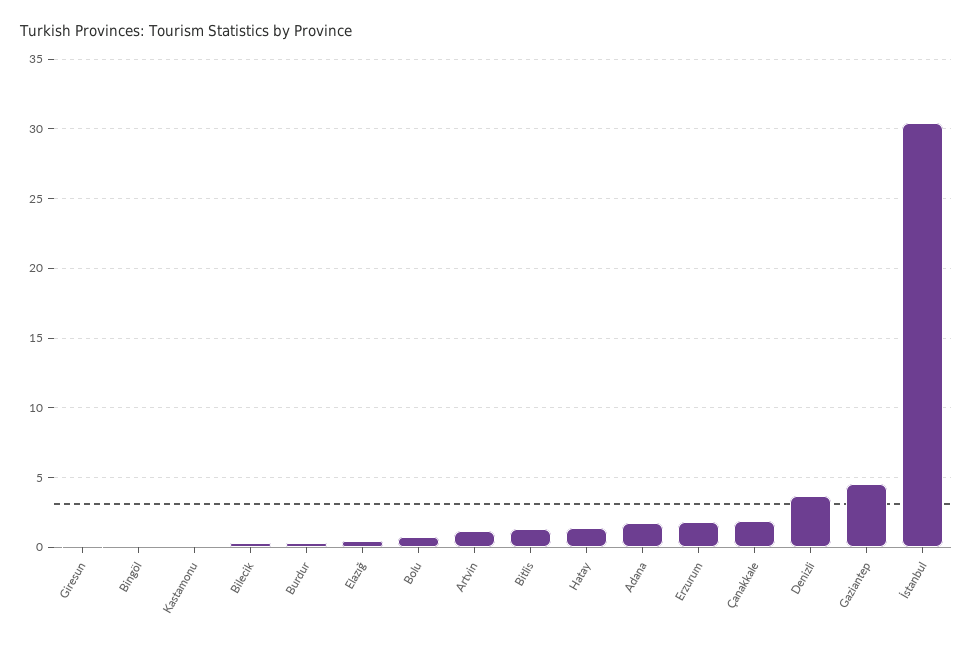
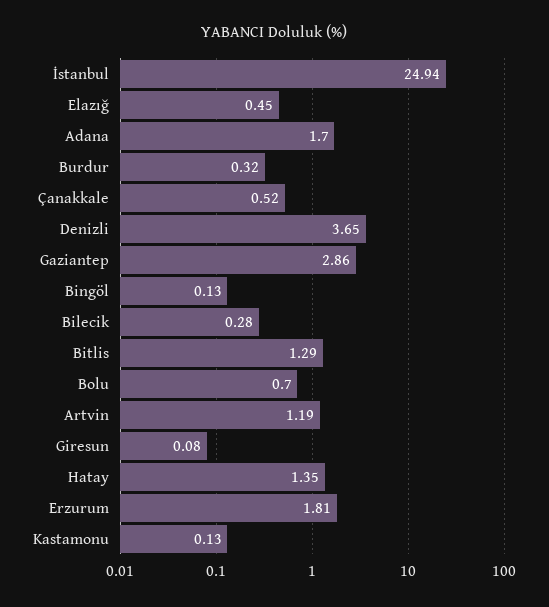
Çanakkale: 2 -> 0.52
Gaziantep: 4.5 -> 2.86
İstanbul: 30.5 -> 24.94

